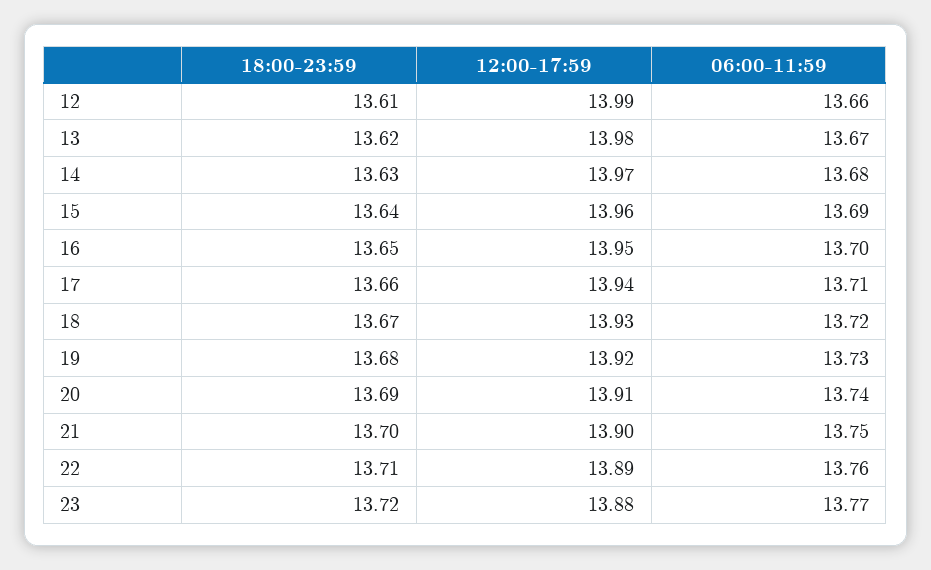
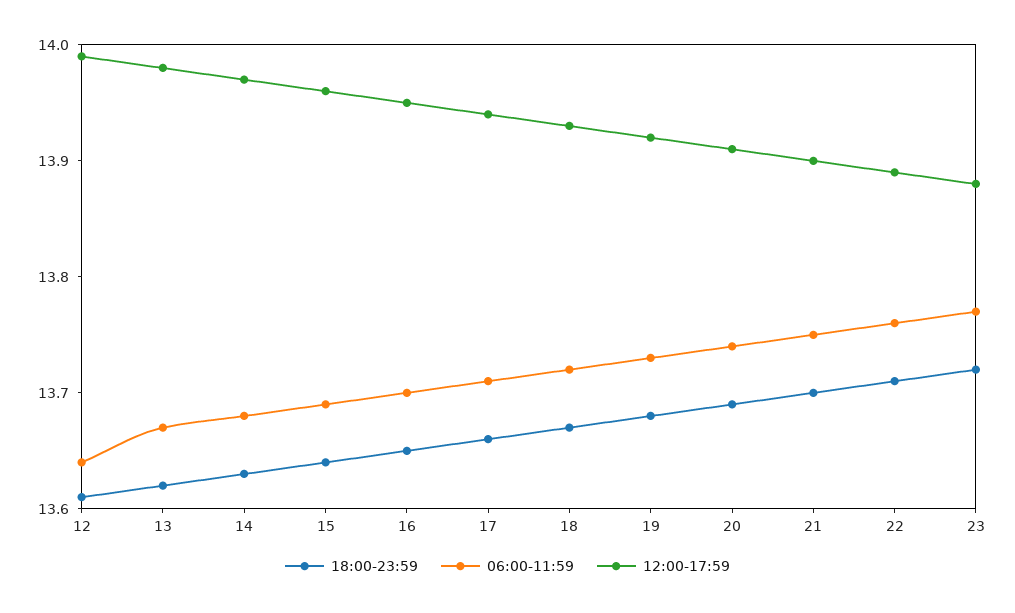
06:00-11:59, 12: 13.66 -> 13.64

